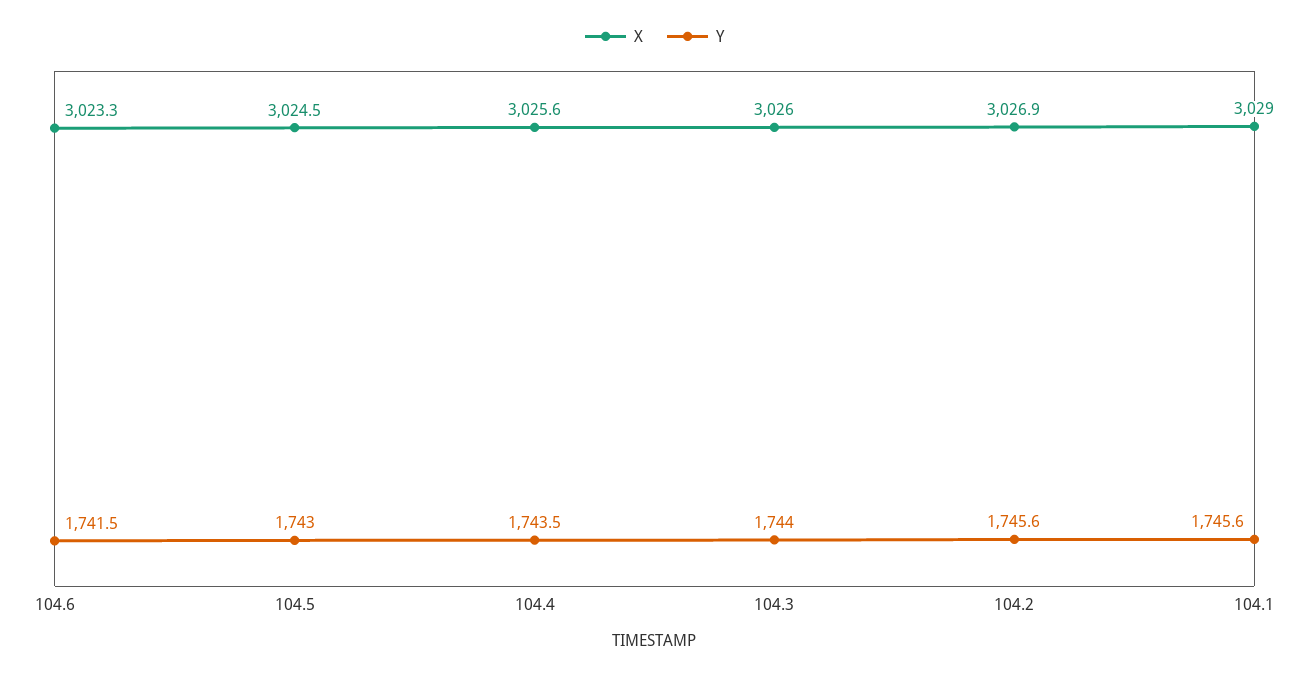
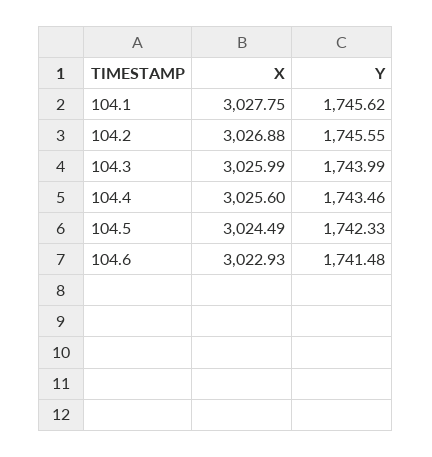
X, 104.6: 3023.3 -> 3022.93
Y, 104.5: 1743 -> 1742.33
X, 104.1: 3029 -> 3027.75

